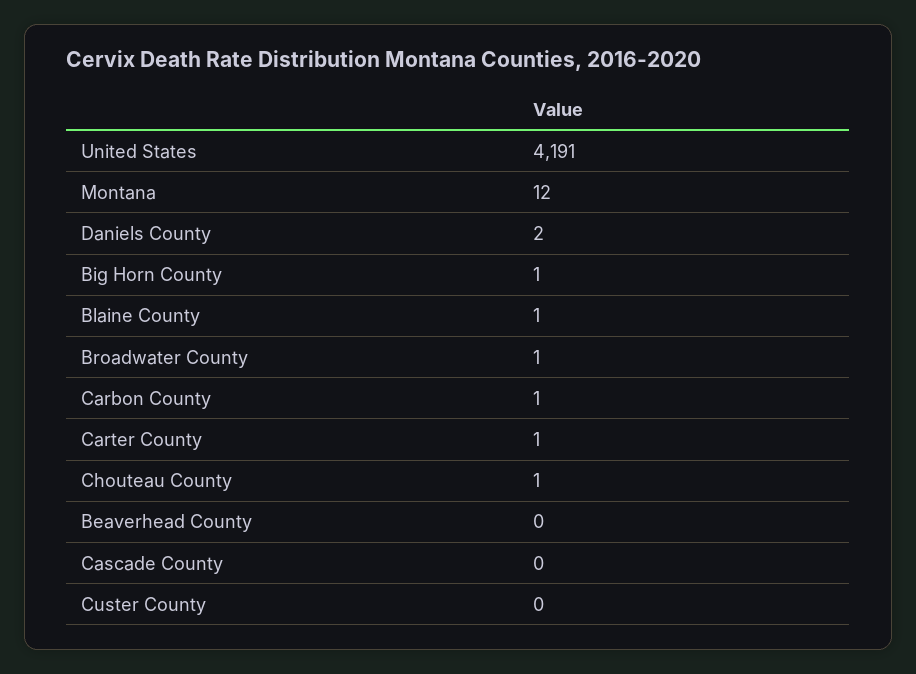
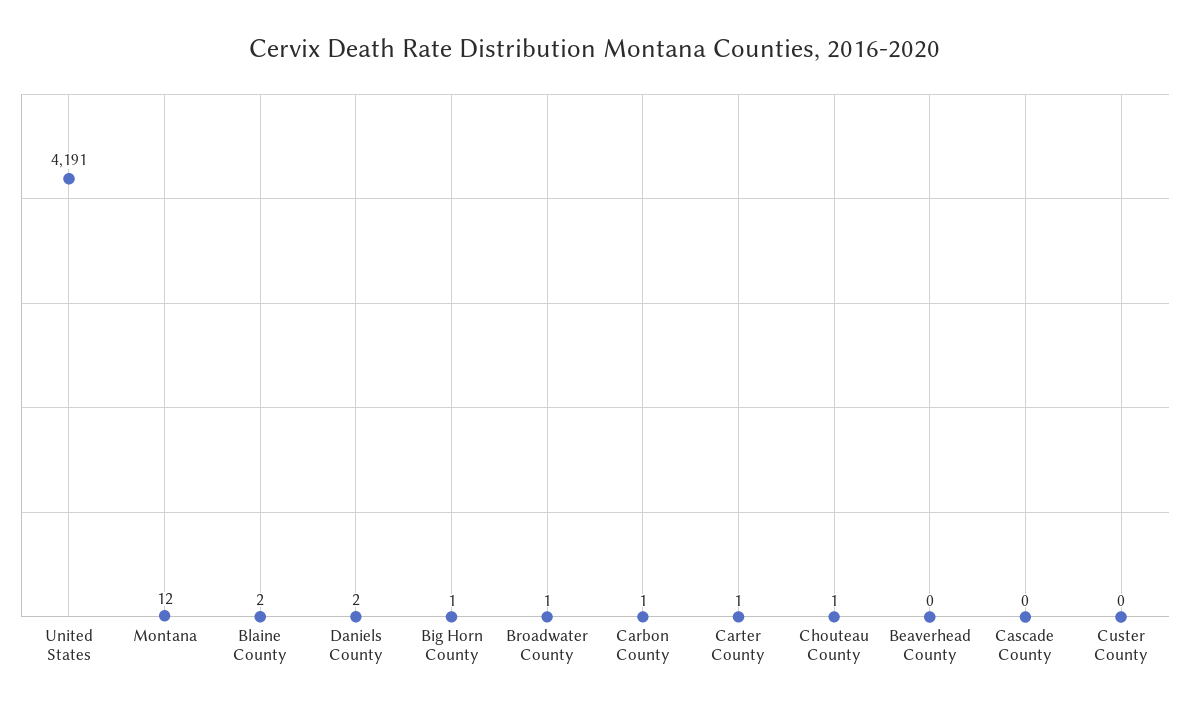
Blaine County: 1 -> 2

